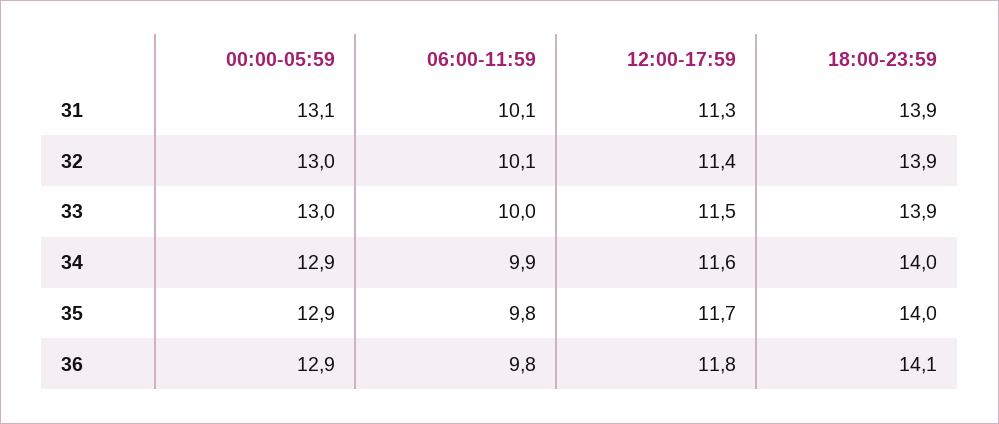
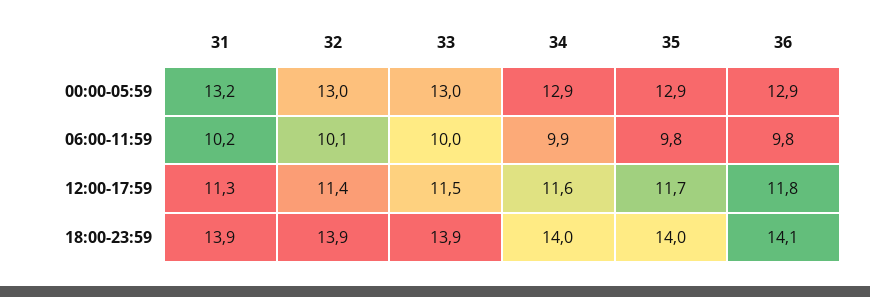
00:00-05:59, 31: 13.1 -> 13.2
06:00-11:59, 31: 10.1 -> 10.2

